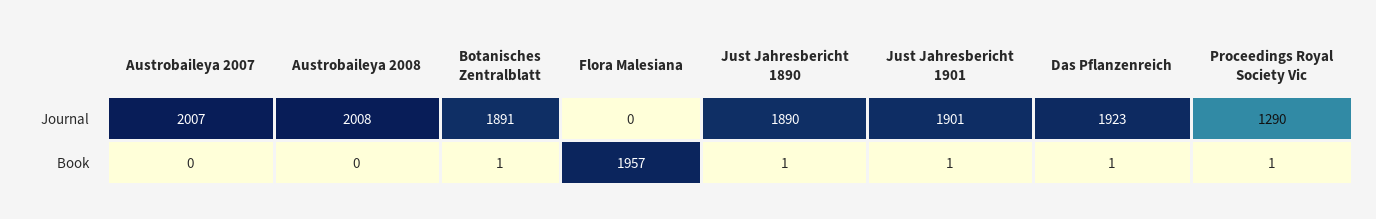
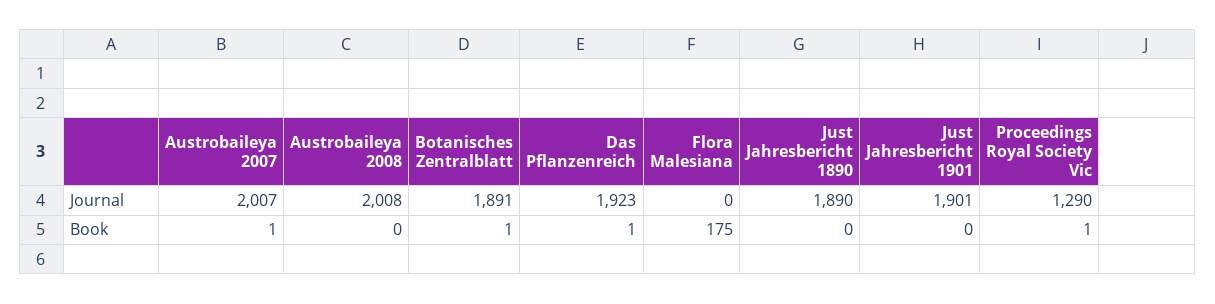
Austrobaileya 2007, Book: 0 -> 1
Flora Malesiana, Book: 1957 -> 175
Just Jahresbericht 1890, Book: 1 -> 0
Just Jahresbericht 1901, Book: 1 -> 0

